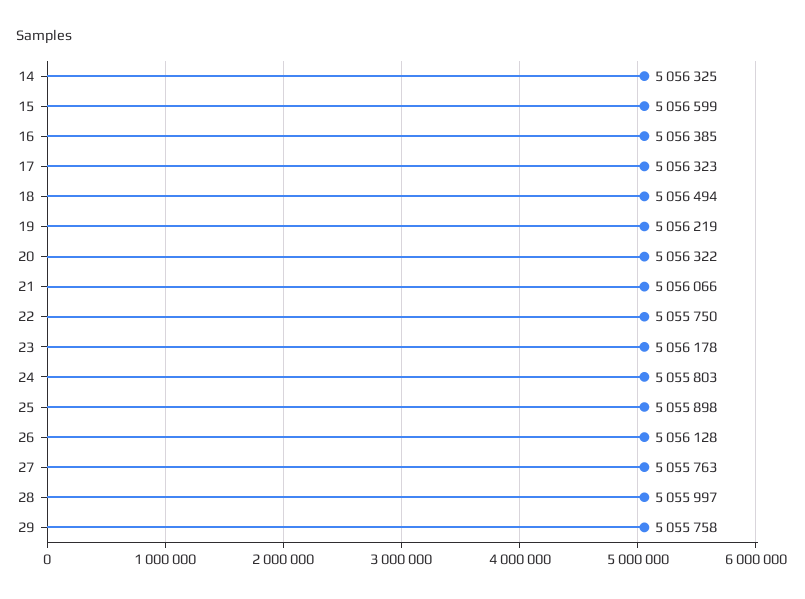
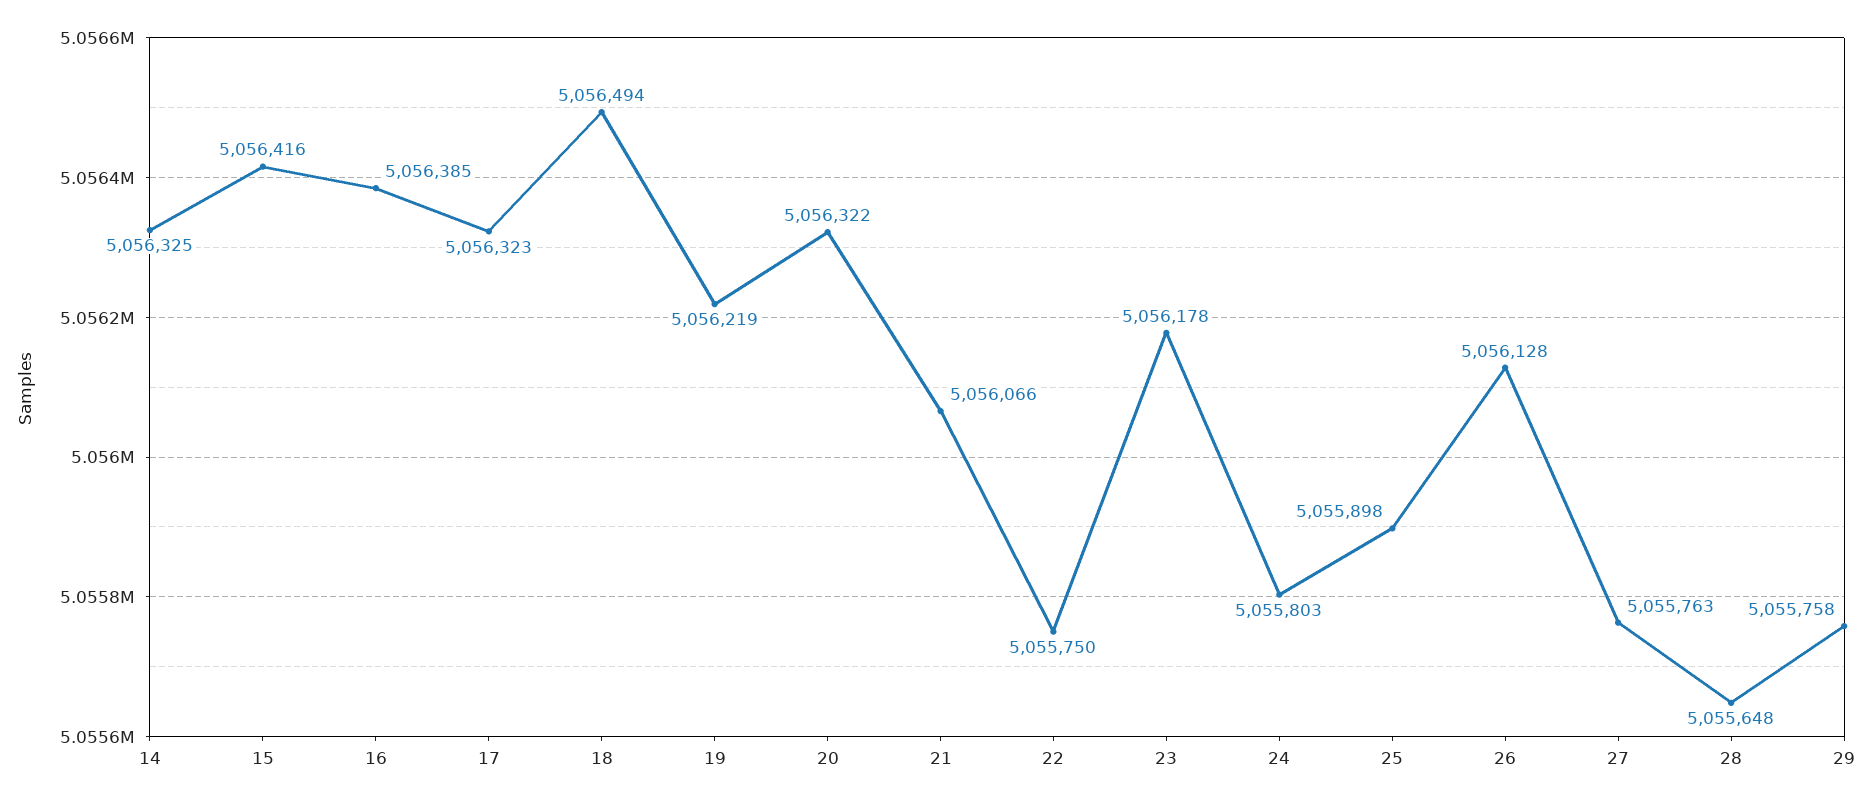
15: 5056599 -> 5056416
28: 5055997 -> 5055648

